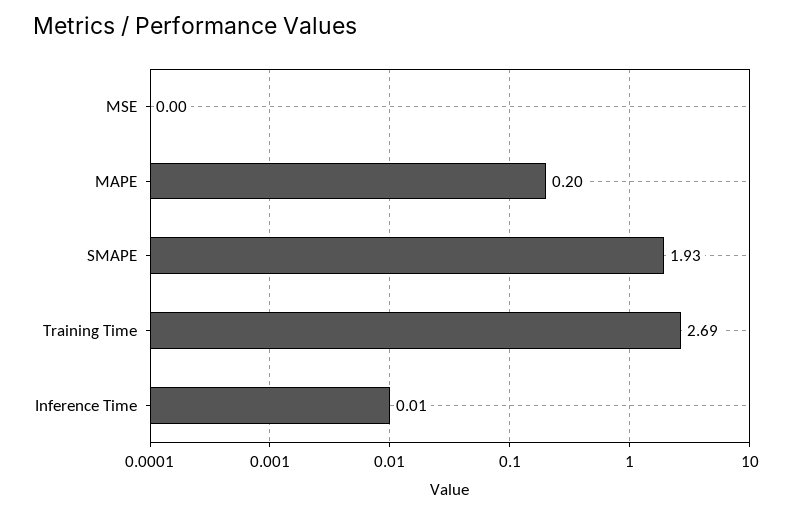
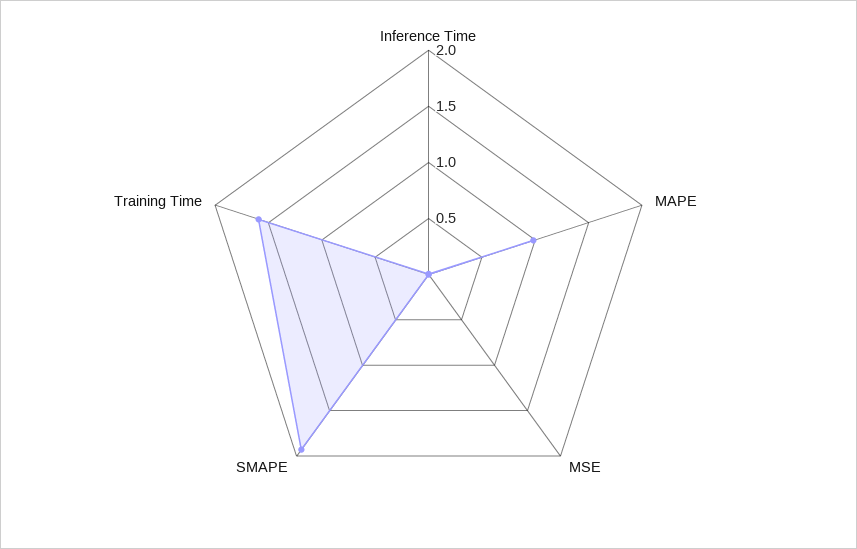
MAPE: 0.2 -> 1
Training Time: 2.69 -> 1.6

